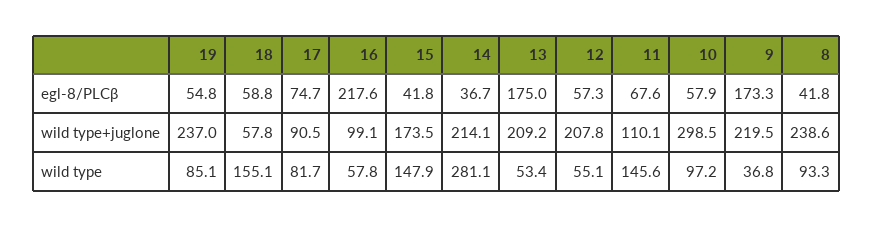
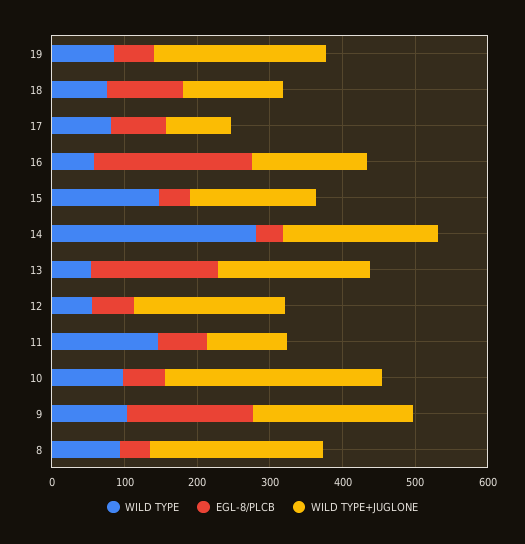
egl-8/PLCβ, 18: 58.8 -> 100
wild type+juglone, 18: 57.8 -> 140
wild type+juglone, 16: 99.1 -> 160
wild type, 18: 155.1 -> 80
wild type, 9: 36.8 -> 100

